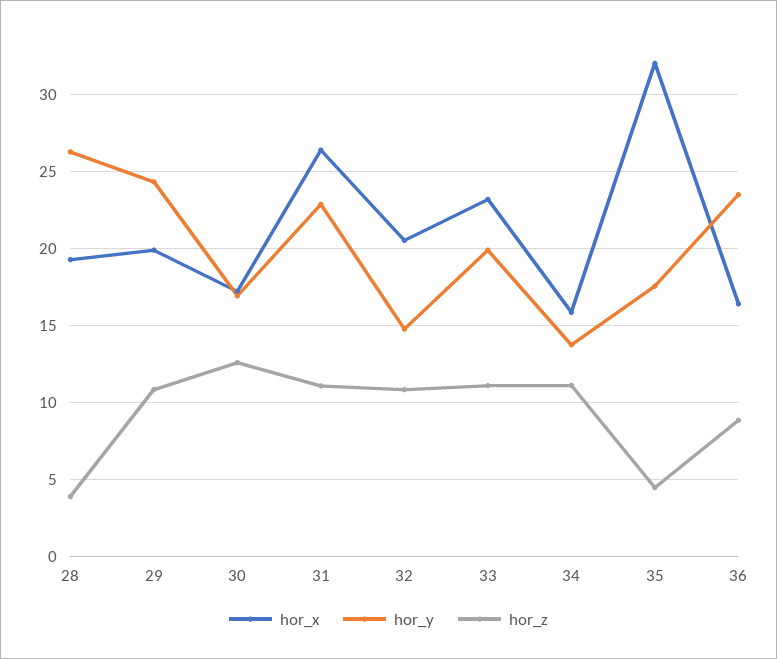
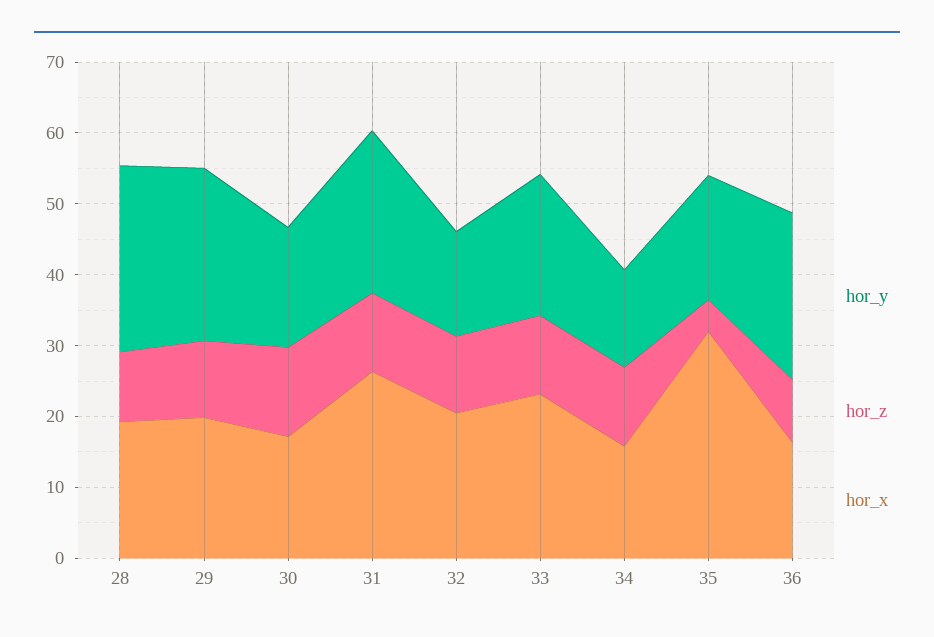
hor_z, 28: 4 -> 10

